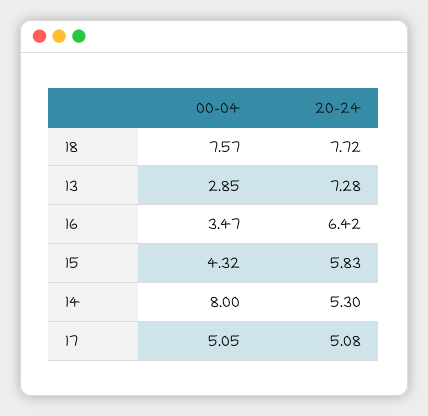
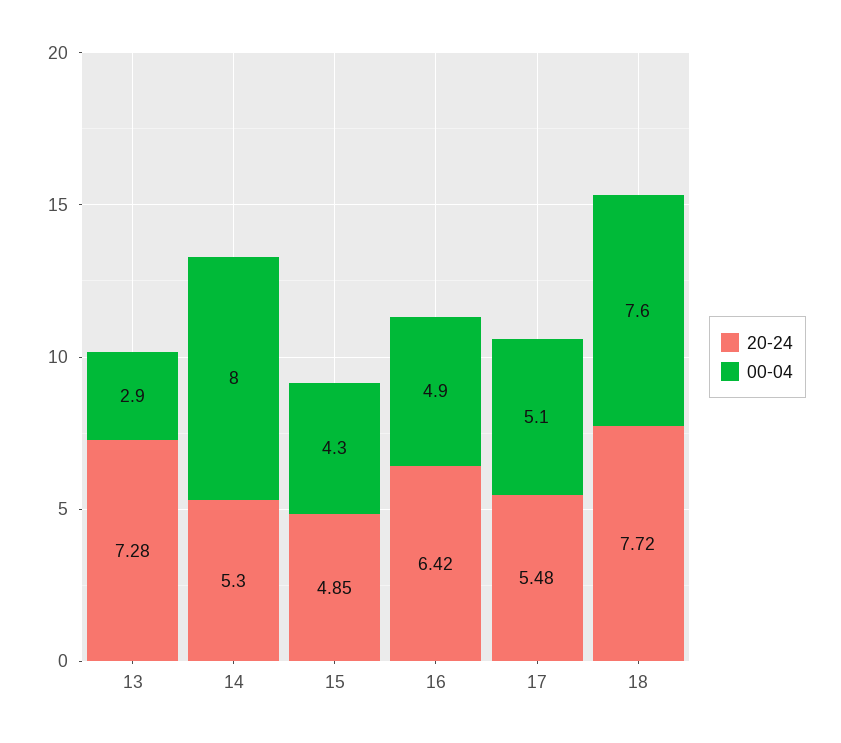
00-04, 16: 3.47 -> 4.9
20-24, 15: 5.83 -> 4.85
20-24, 17: 5.08 -> 5.48

